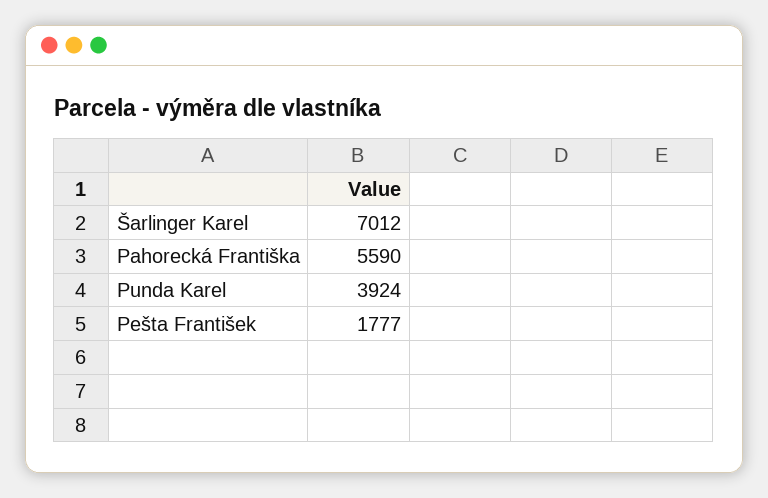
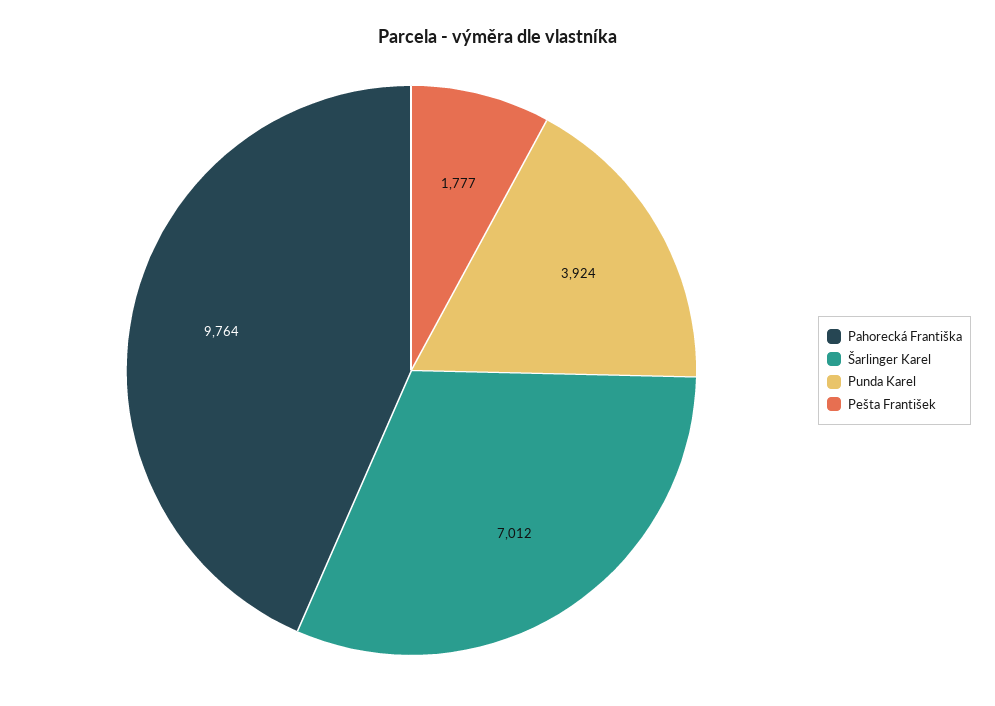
Pahorecká Františka: 5590 -> 9764

